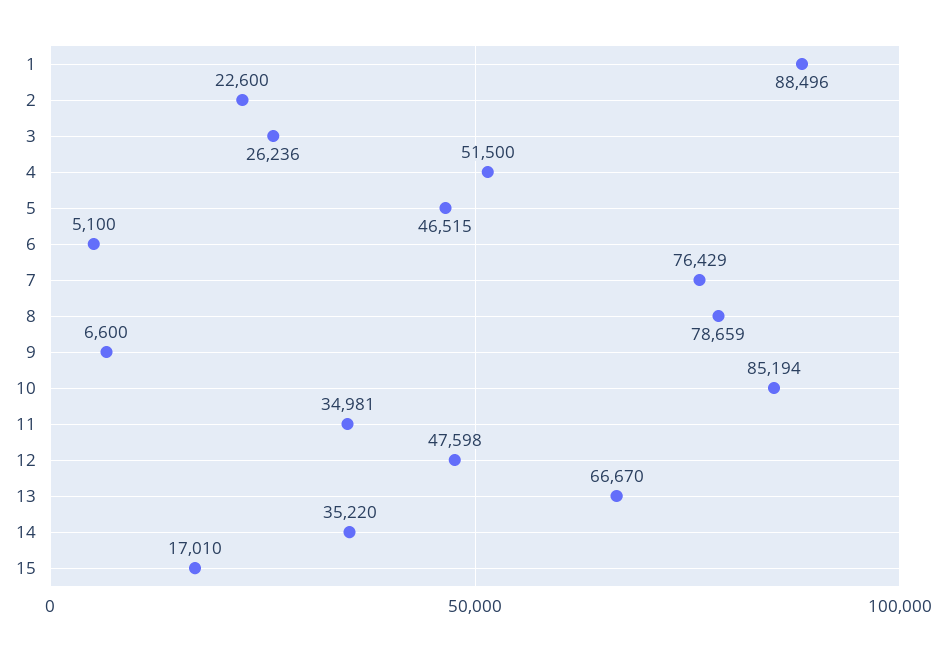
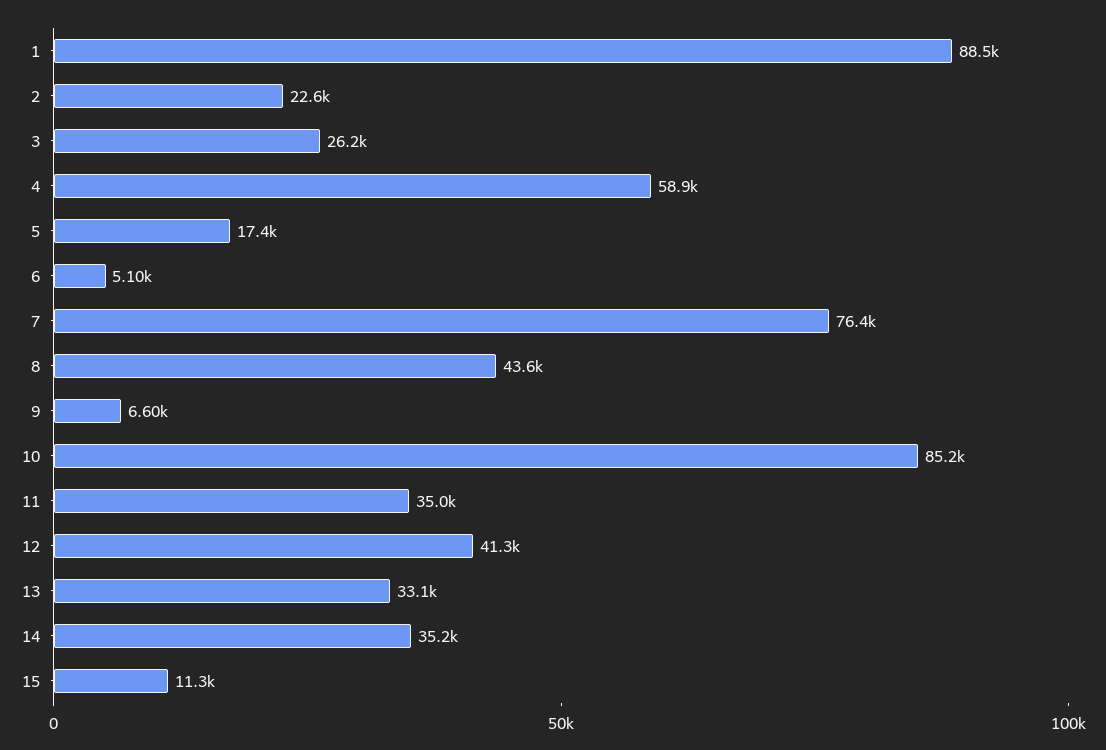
4: 51500 -> 58900
5: 46515 -> 17400
8: 78659 -> 43600
12: 47598 -> 41300
13: 66670 -> 33100
15: 17010 -> 11300

